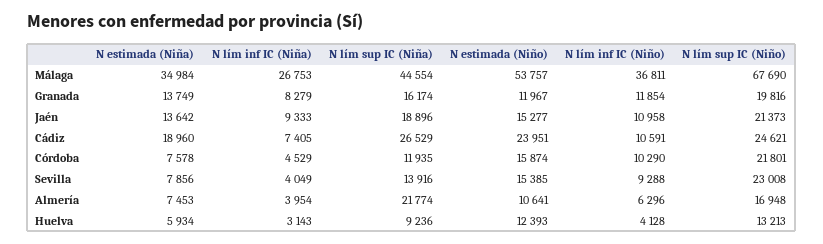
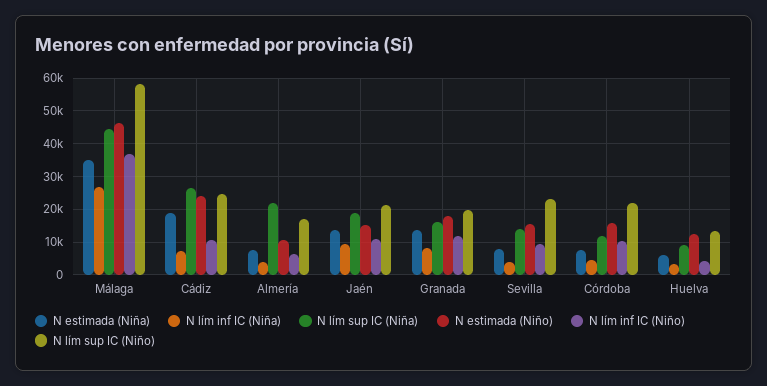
N estimada (Niño), Málaga: 53757 -> 46000
N lím sup IC (Niño), Málaga: 67690 -> 58000
N estimada (Niño), Granada: 11967 -> 18000

